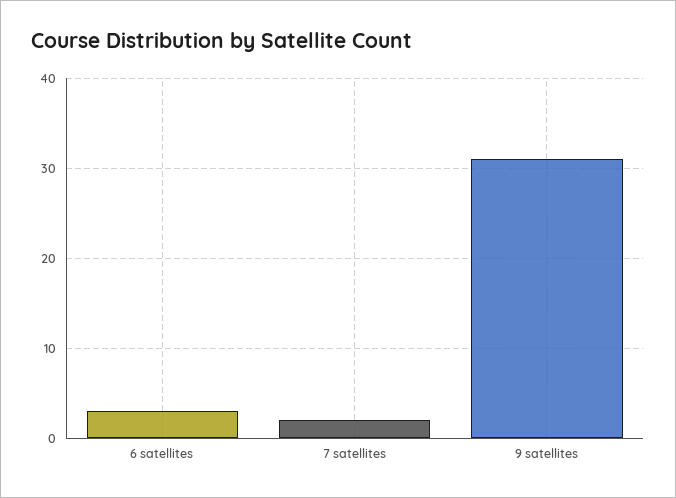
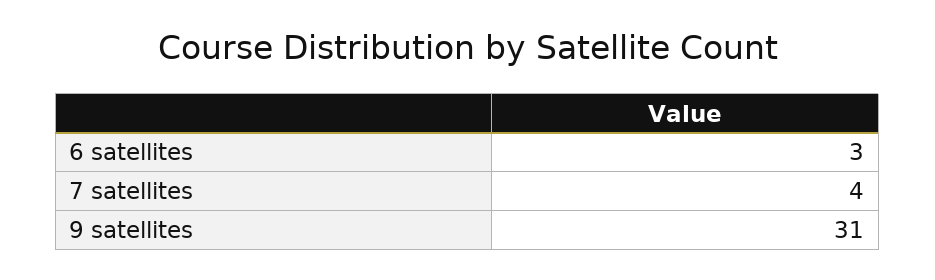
7 satellites: 2 -> 4

